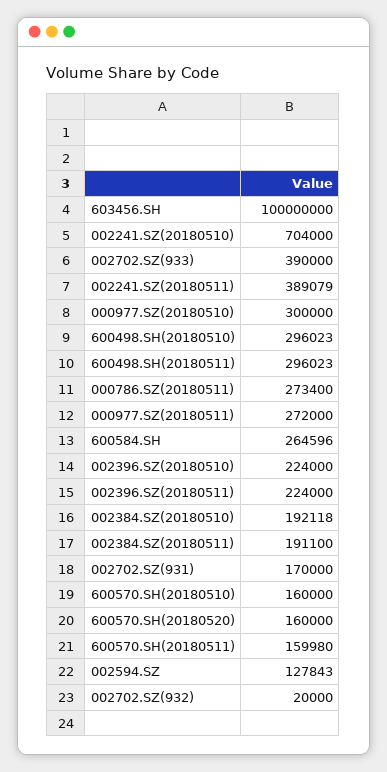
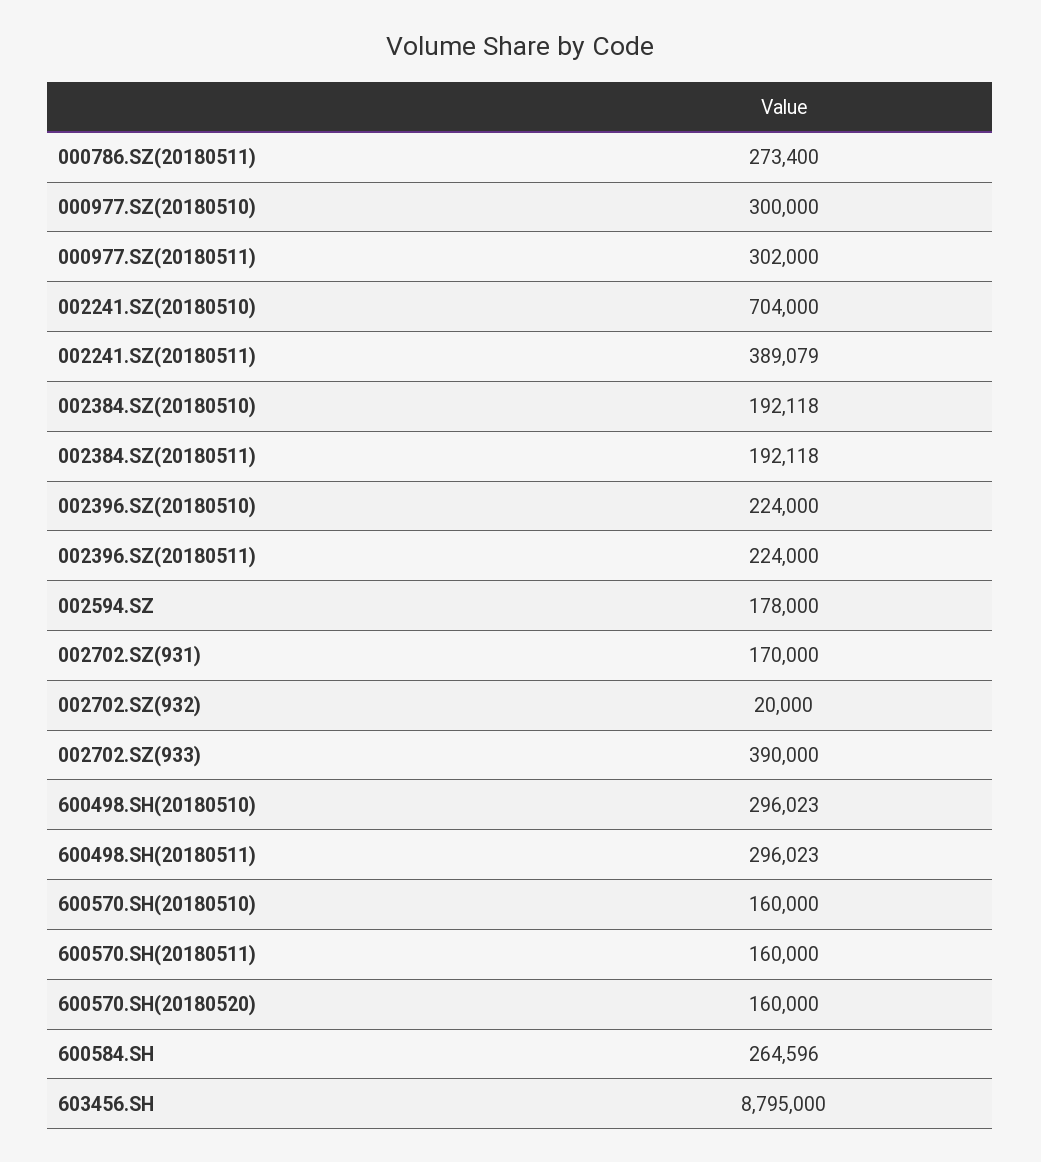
603456.SH: 100000000 -> 8795000
000977.SZ(20180511): 272000 -> 302000
002384.SZ(20180511): 191100 -> 192118
600570.SH(20180511): 159980 -> 160000
002594.SZ: 127843 -> 178000

